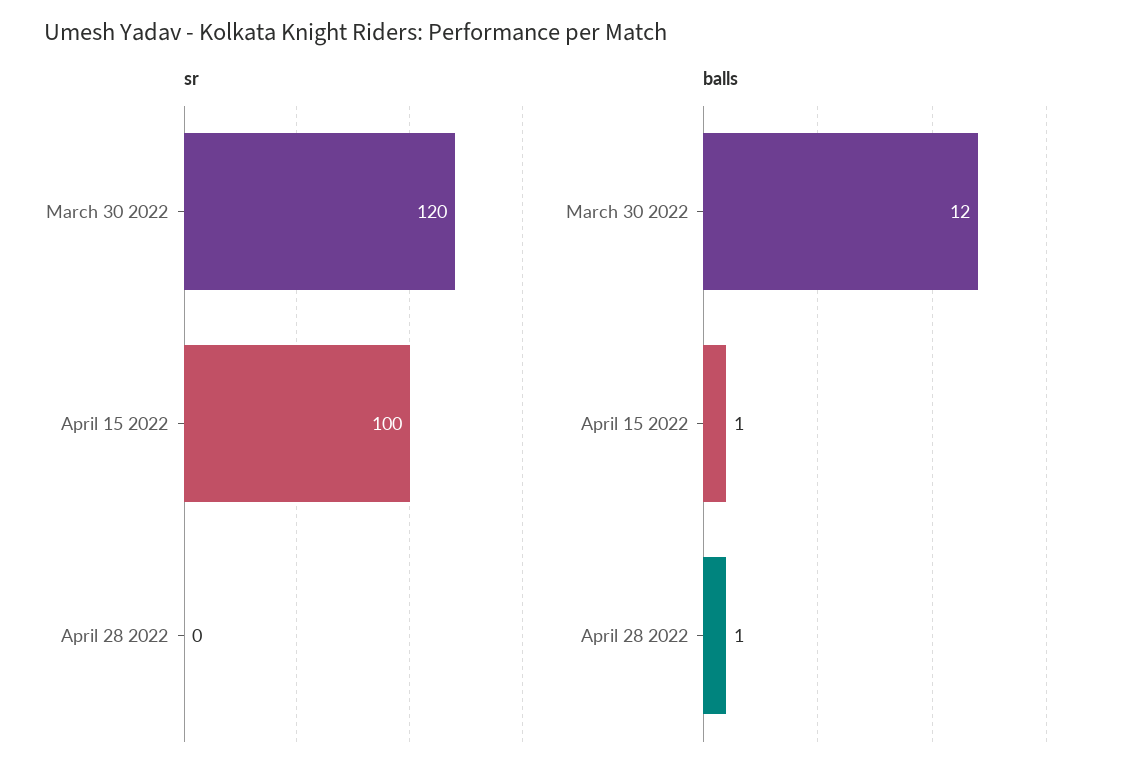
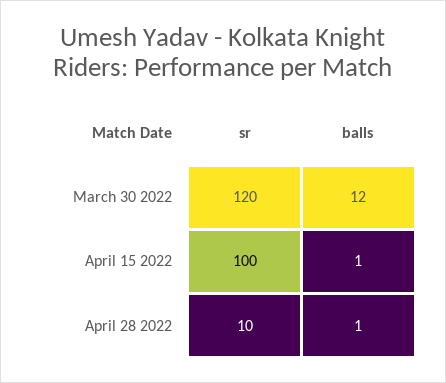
sr, April 28 2022: 0 -> 10

